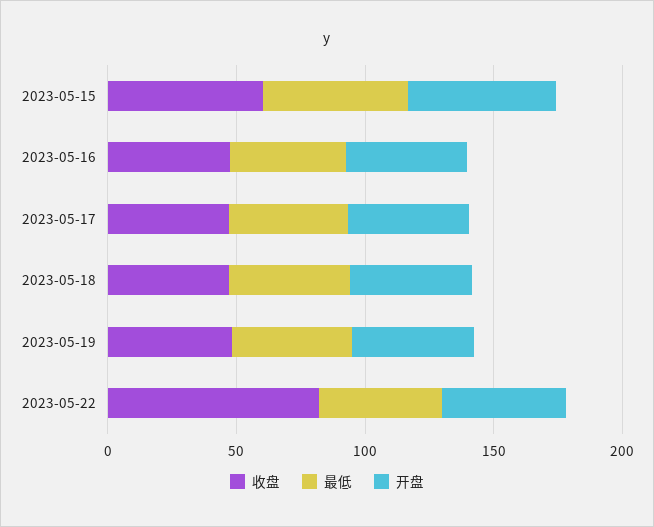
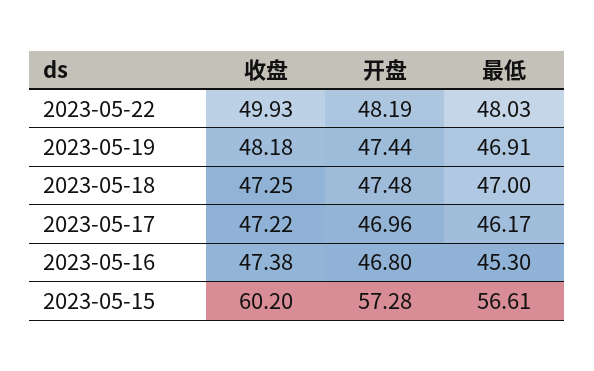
收盘, 2023-05-22: 80 -> 49.93

